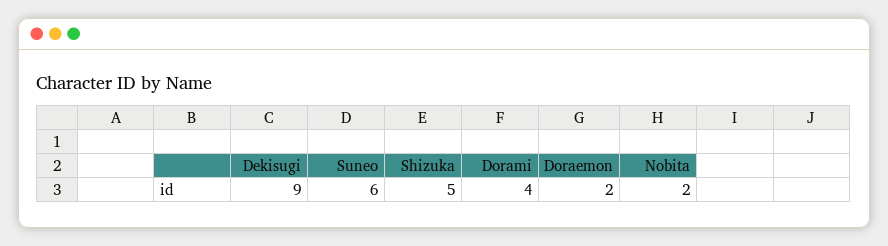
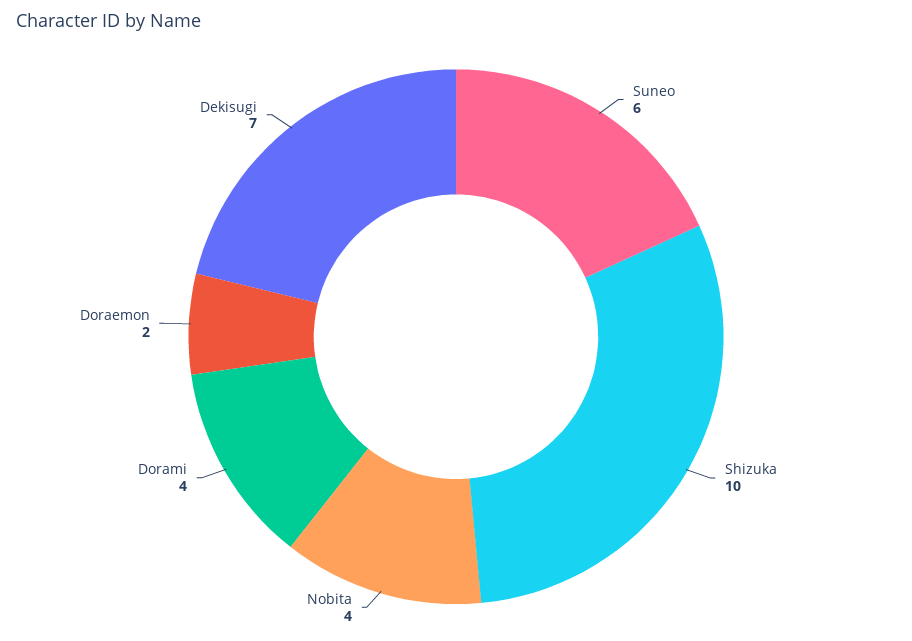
Dekisugi: 9 -> 7
Shizuka: 5 -> 10
Nobita: 2 -> 4

